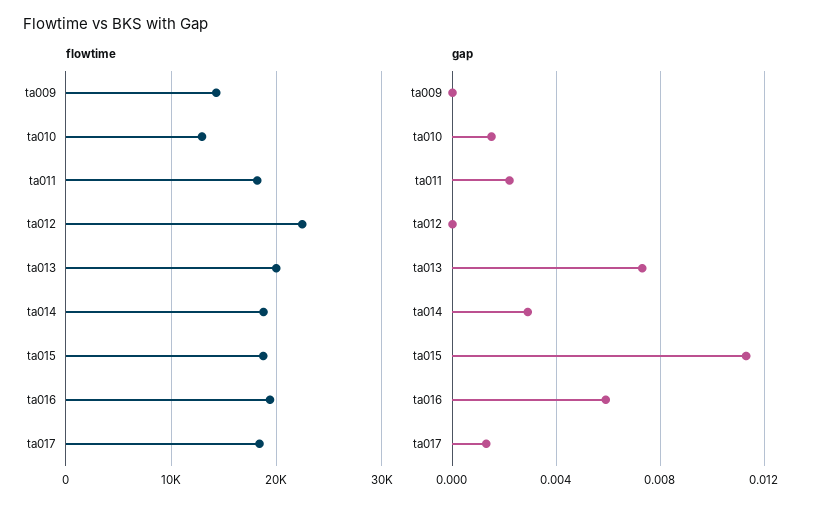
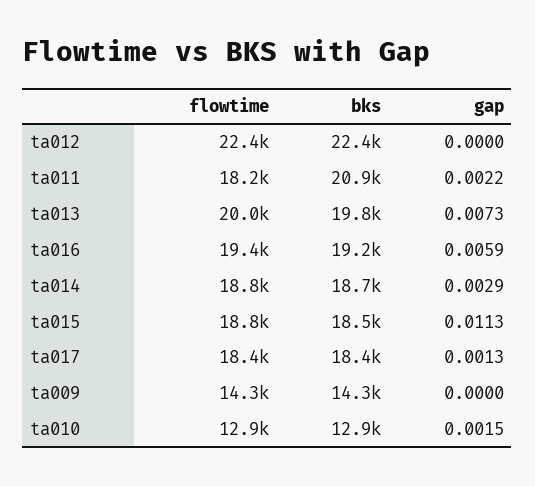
bks, ta012: none -> 22400
bks, ta011: none -> 20900
bks, ta013: none -> 19800
bks, ta016: none -> 19200
bks, ta014: none -> 18700
bks, ta015: none -> 18500
bks, ta017: none -> 18400
bks, ta009: none -> 14300
bks, ta010: none -> 12900

